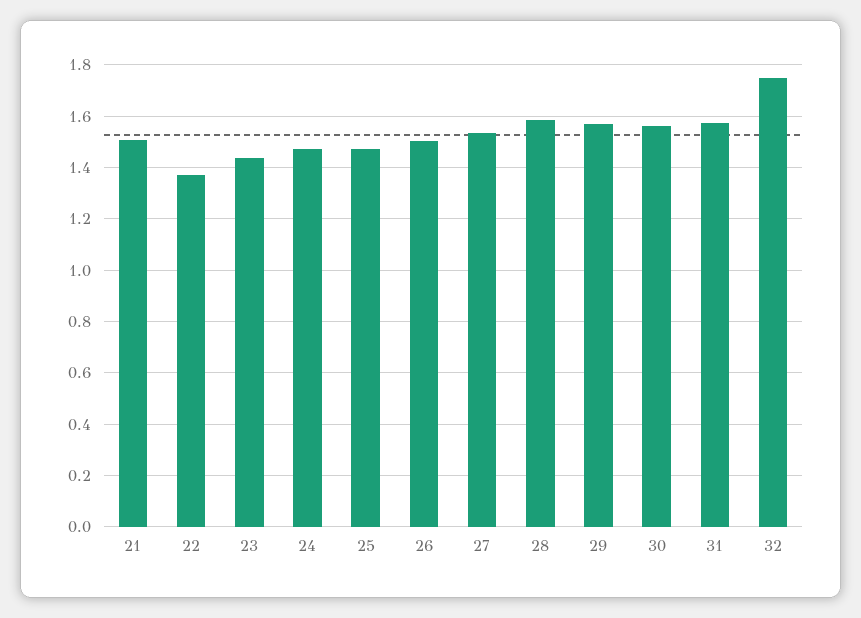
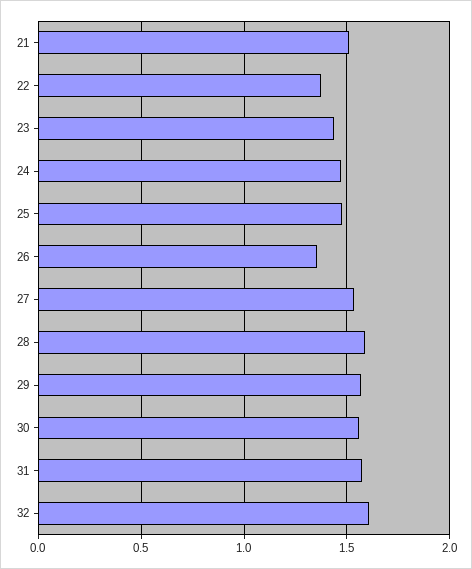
26: 1.5 -> 1.35
32: 1.75 -> 1.6

